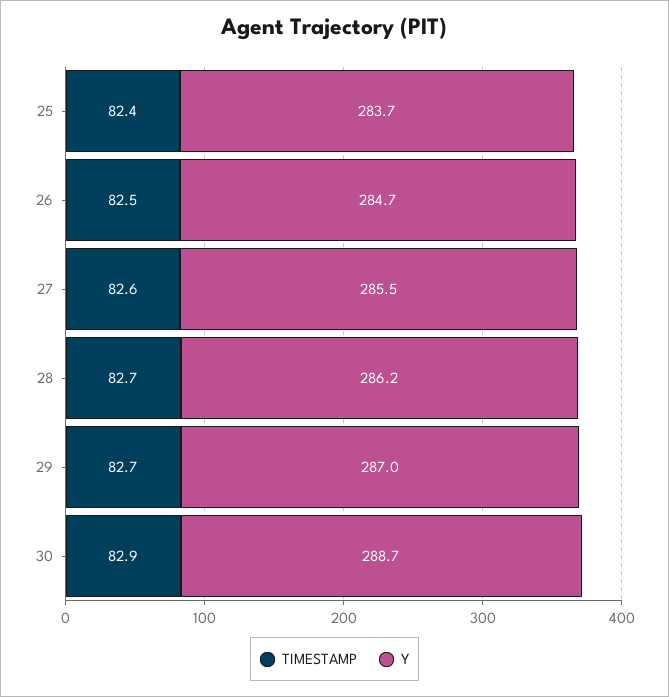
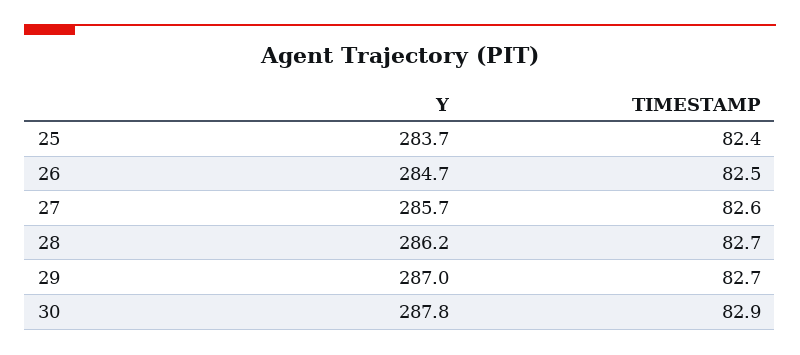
Y, 27: 285.5 -> 285.7
Y, 30: 288.7 -> 287.8

